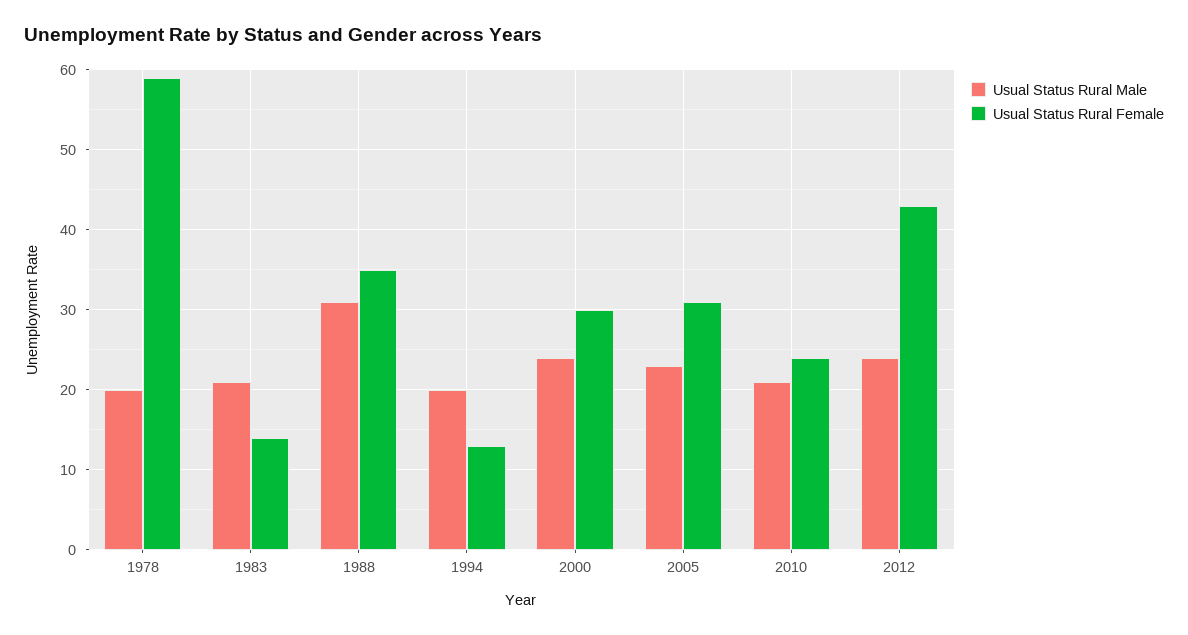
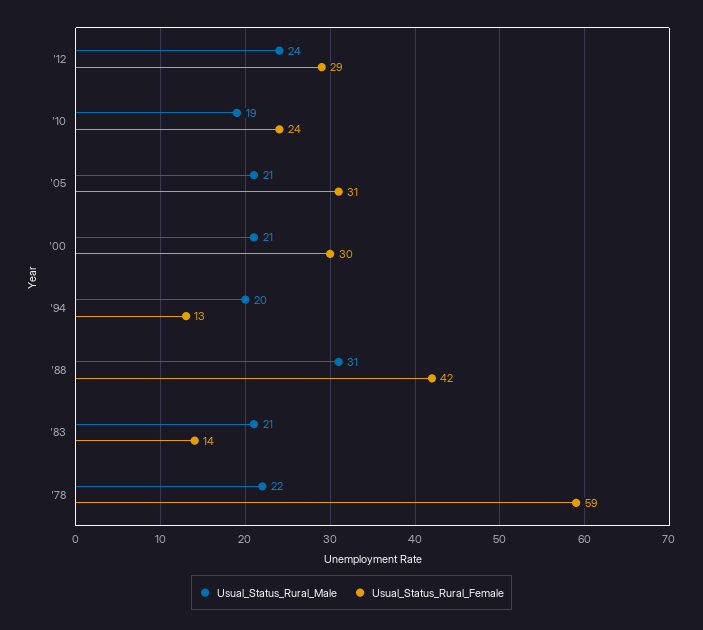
Usual Status Rural Male, 1978: 20 -> 22
Usual Status Rural Female, 1988: 35 -> 42
Usual Status Rural Male, 2000: 24 -> 21
Usual Status Rural Male, 2005: 23 -> 21
Usual Status Rural Male, 2010: 21 -> 19
Usual Status Rural Female, 2012: 43 -> 29

